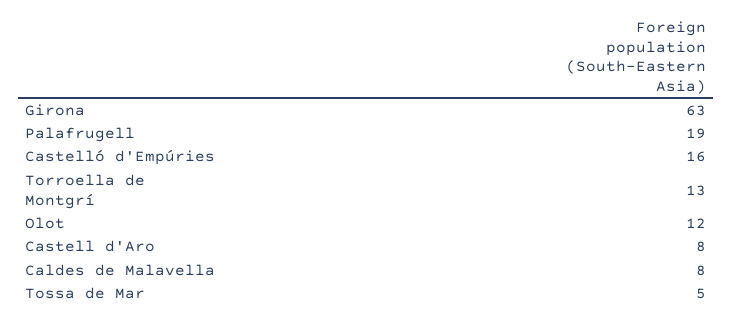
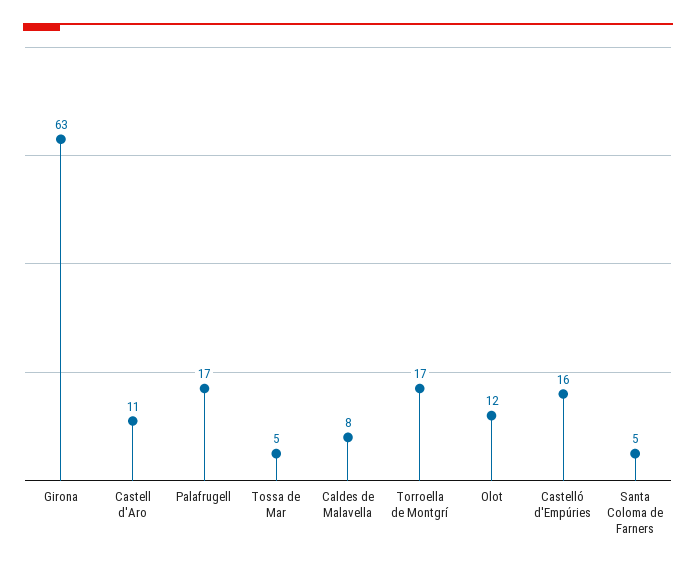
Palafrugell: 19 -> 17
Torroella de Montgrí: 13 -> 17
Castell d'Aro: 8 -> 11
Santa Coloma de Farners: none -> 5

